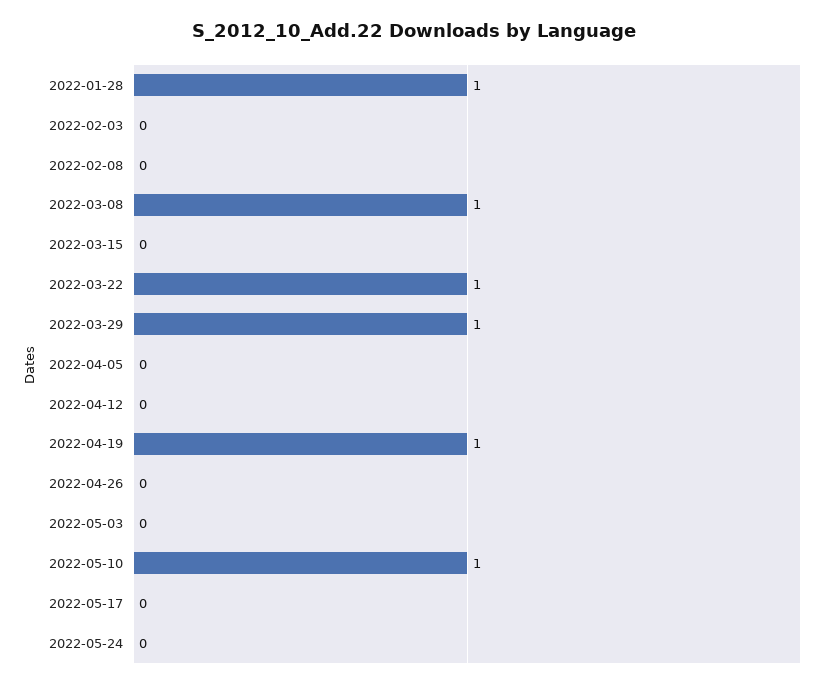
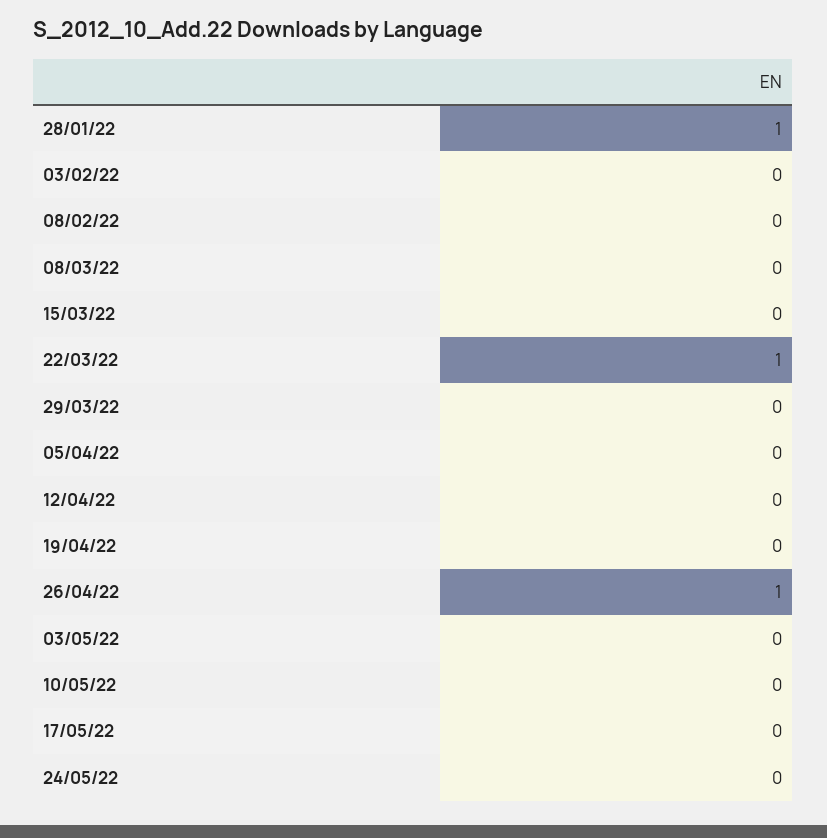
2022-03-08: 1 -> 0
2022-03-29: 1 -> 0
2022-04-19: 1 -> 0
2022-04-26: 0 -> 1
2022-05-10: 1 -> 0

